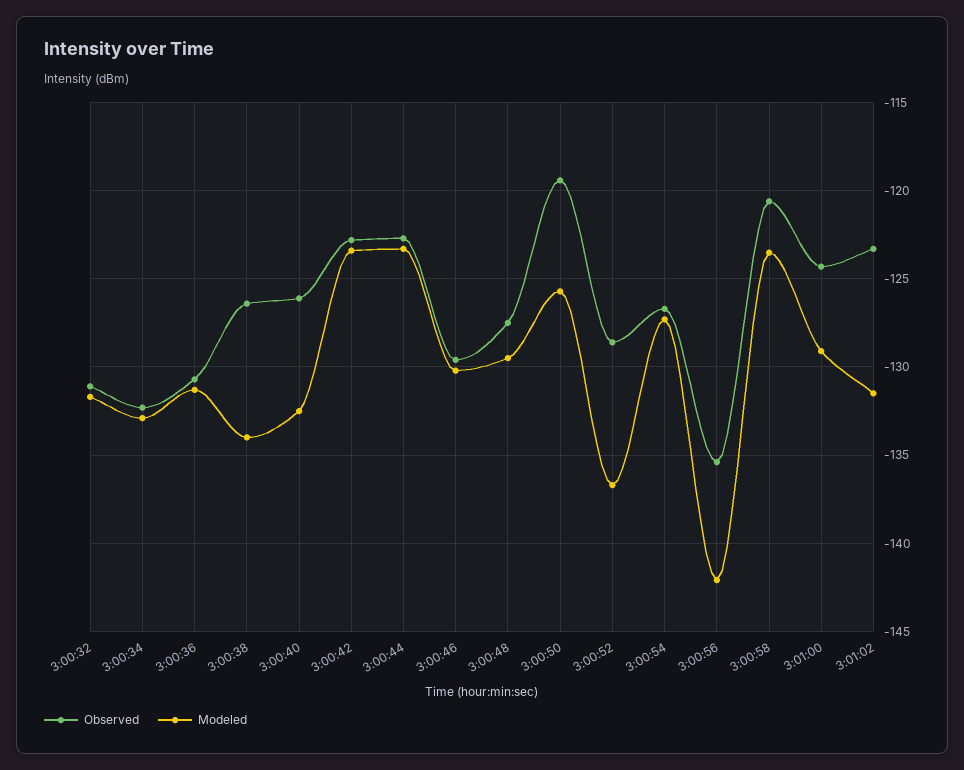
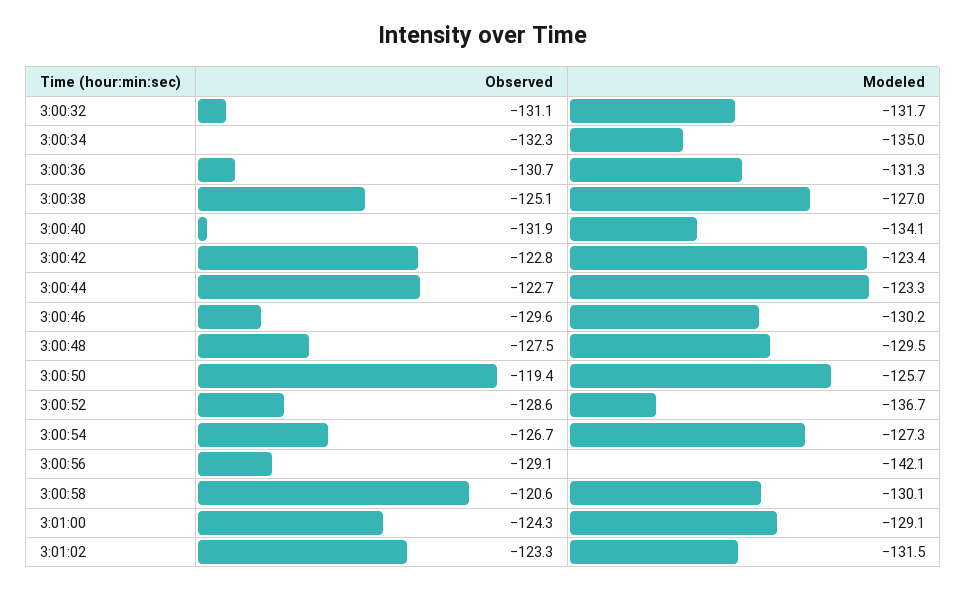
Modeled, 3:00:34: -133 -> -135
Observed, 3:00:38: -126.5 -> -125.1
Modeled, 3:00:38: -134 -> -127
Observed, 3:00:40: -126 -> -131.9
Modeled, 3:00:40: -132.5 -> -134.1
Observed, 3:00:56: -135.5 -> -129.1
Modeled, 3:00:58: -123.5 -> -130.1

